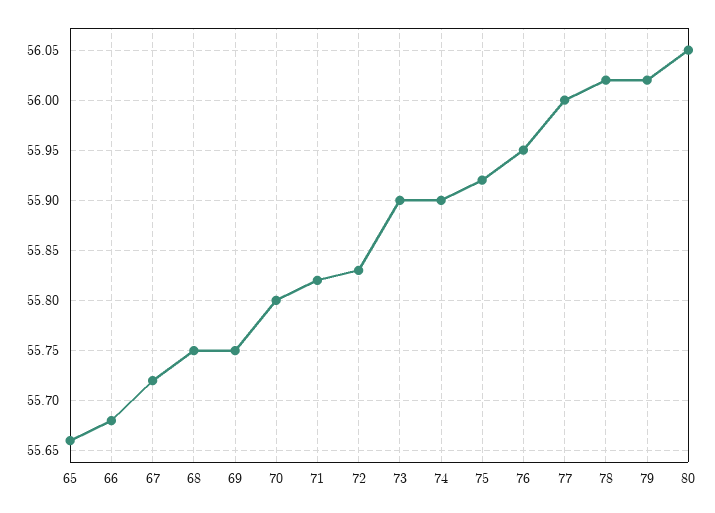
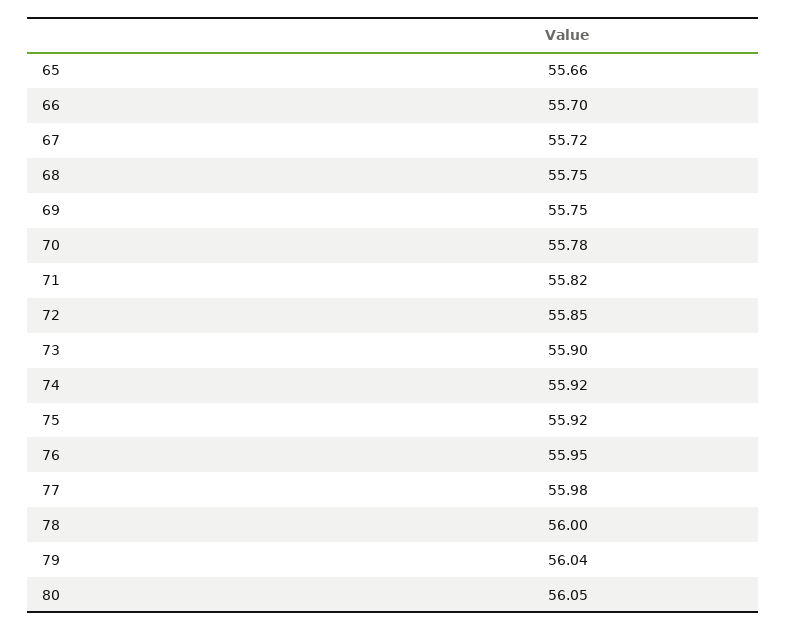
66: 55.68 -> 55.7
70: 55.8 -> 55.78
72: 55.83 -> 55.85
74: 55.9 -> 55.92
77: 56 -> 55.98
78: 56.02 -> 56
79: 56.02 -> 56.04

